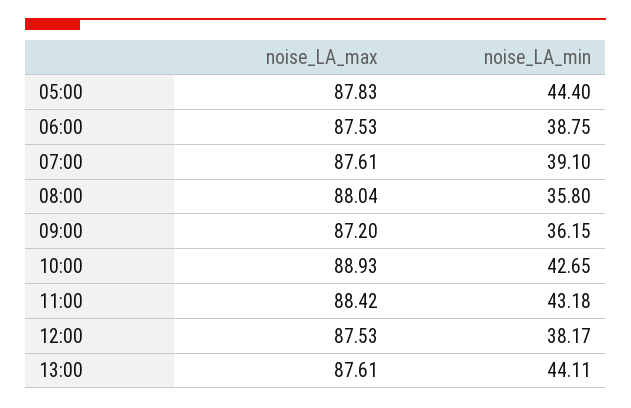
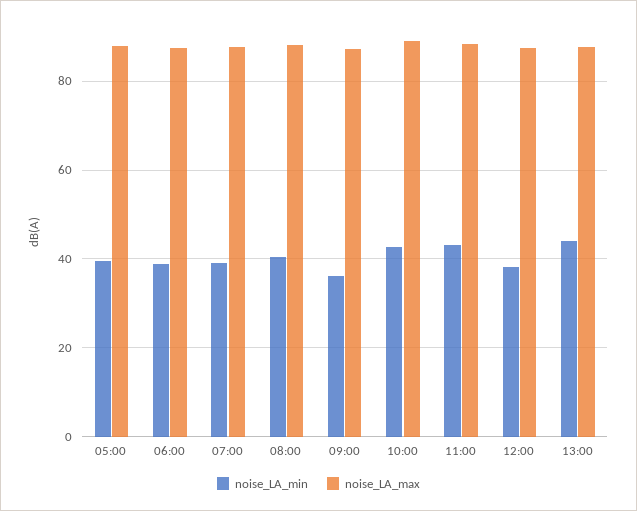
noise_LA_min, 05:00: 44.4 -> 40
noise_LA_min, 08:00: 35.8 -> 40

